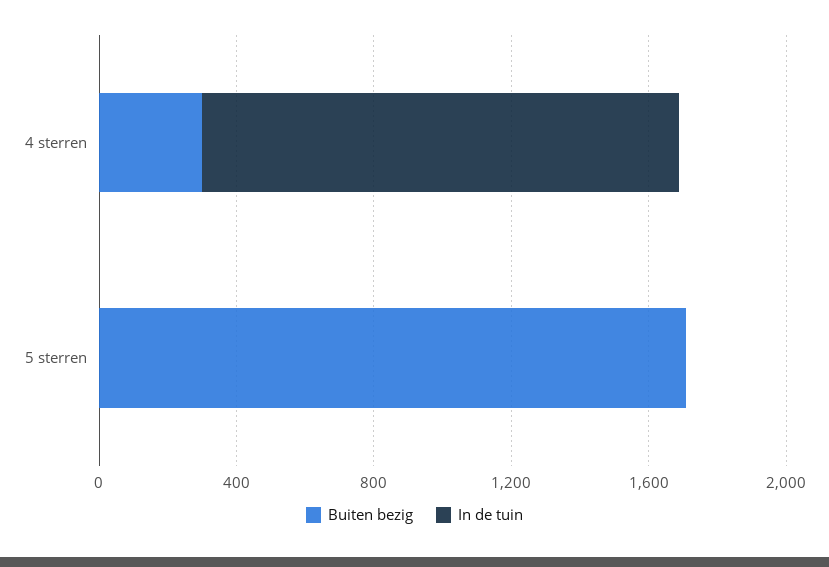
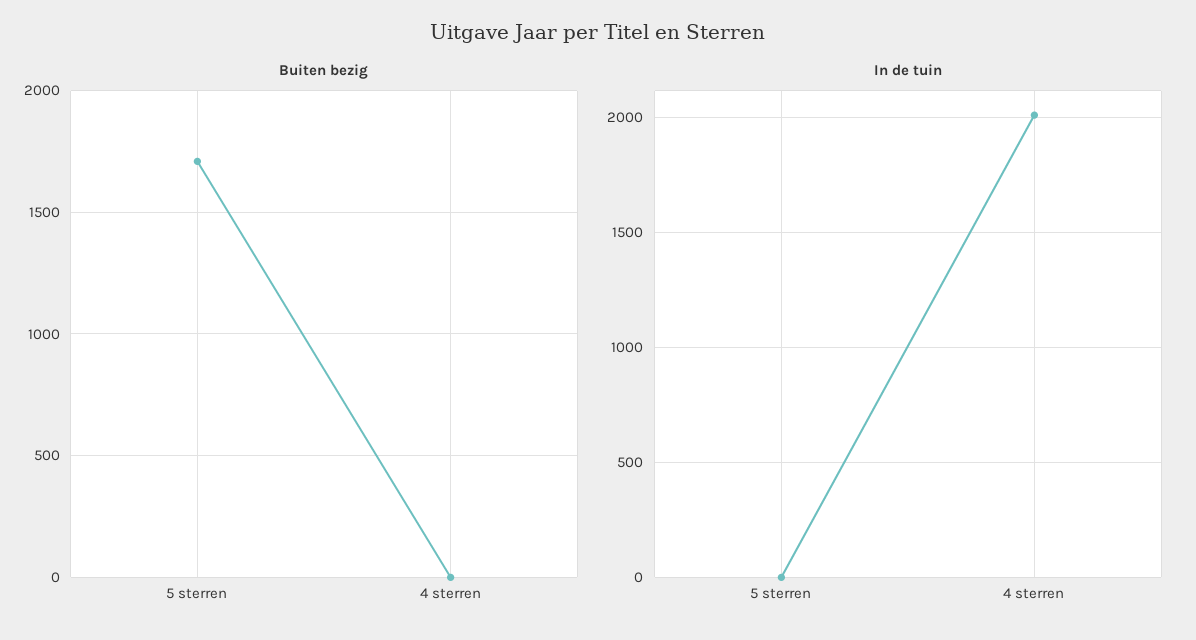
Buiten bezig, 4 sterren: 300 -> 0
In de tuin, 4 sterren: 1400 -> 2000

